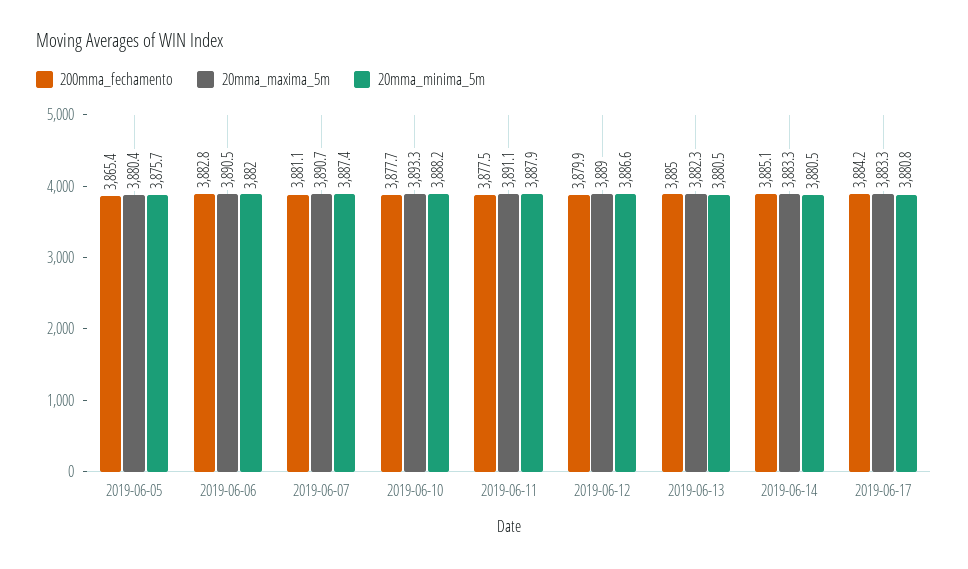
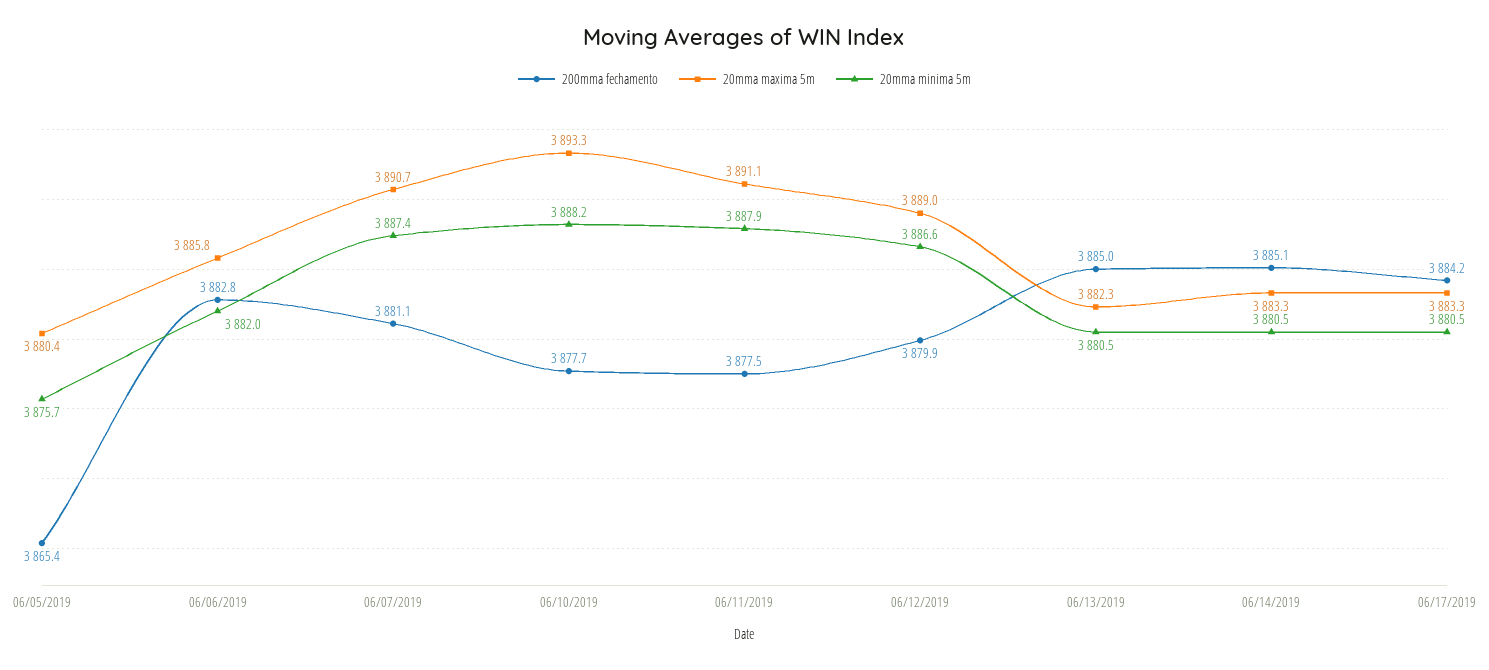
20mma_maxima_5m, 2019-06-06: 3890.5 -> 3885.8
20mma_minima_5m, 2019-06-17: 3880.8 -> 3880.5

